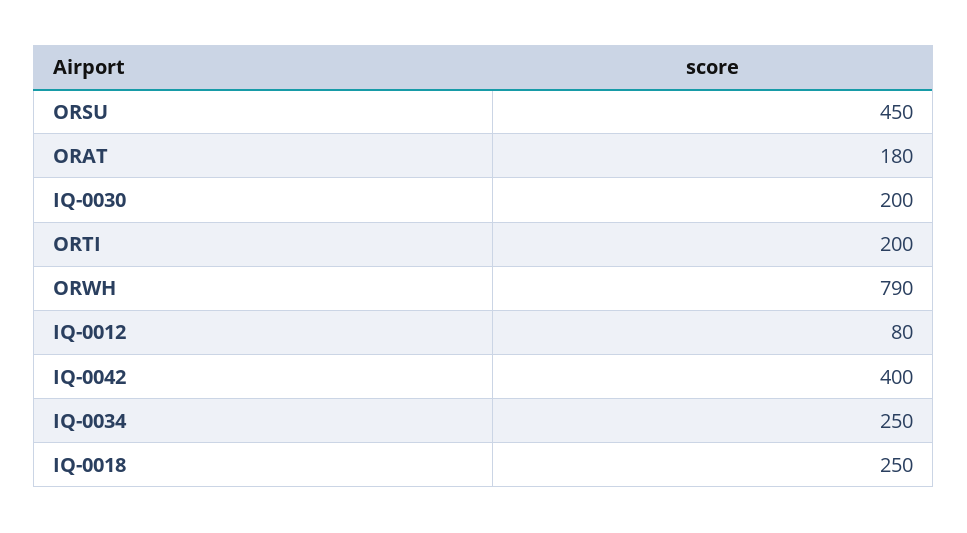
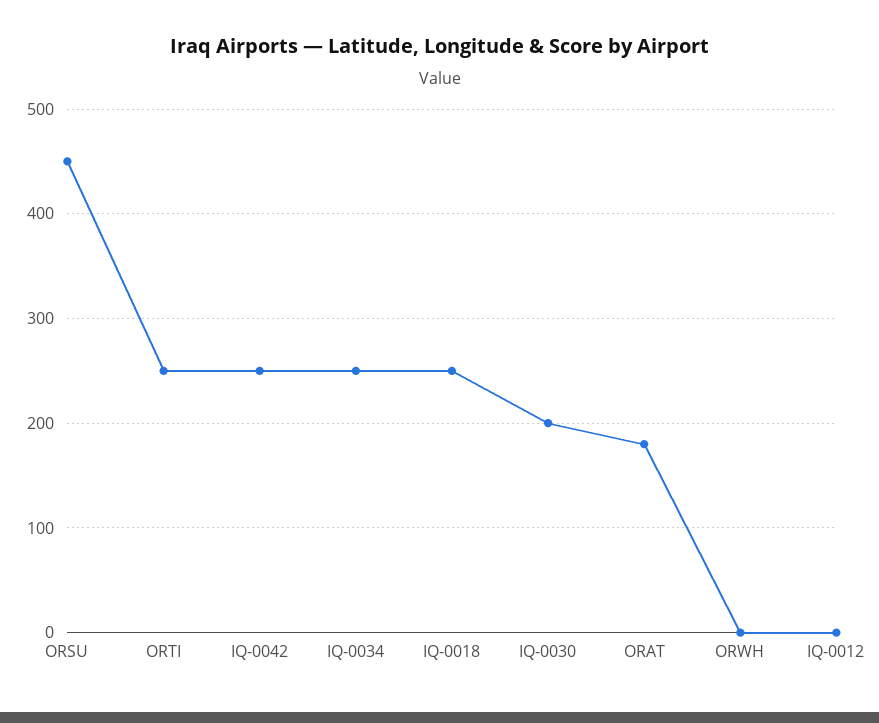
ORTI: 200 -> 250
ORWH: 790 -> 0
IQ-0012: 80 -> 0
IQ-0042: 400 -> 250

